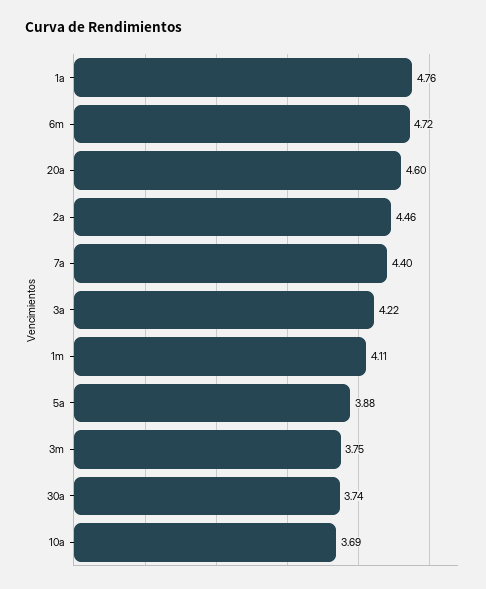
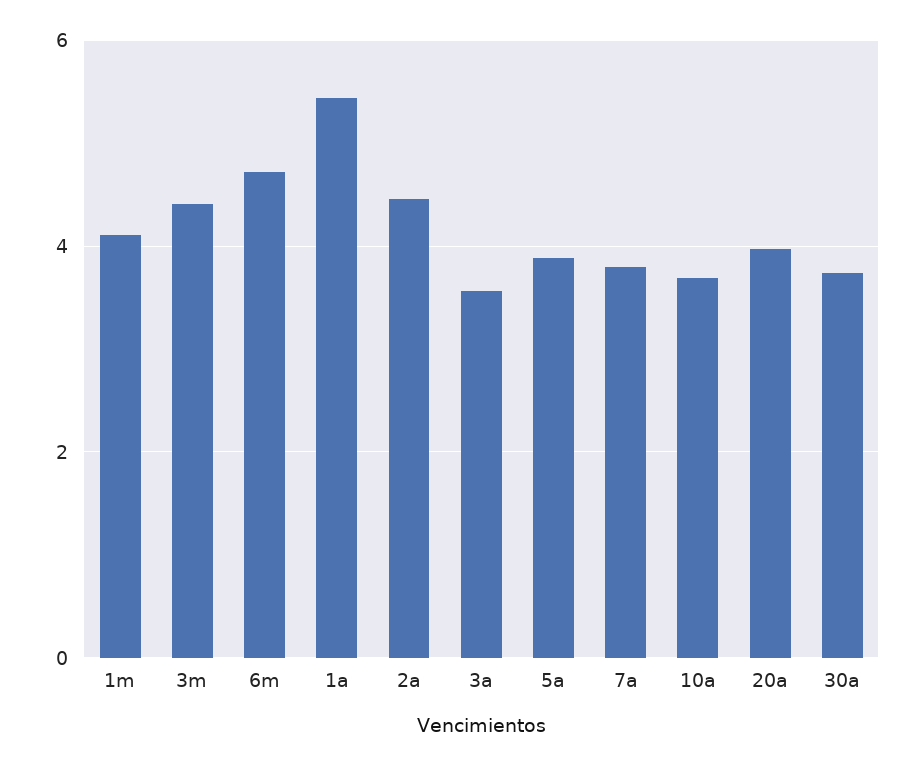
1a: 4.76 -> 5.4
20a: 4.6 -> 4
7a: 4.4 -> 3.8
3a: 4.22 -> 3.6
3m: 3.75 -> 4.4

